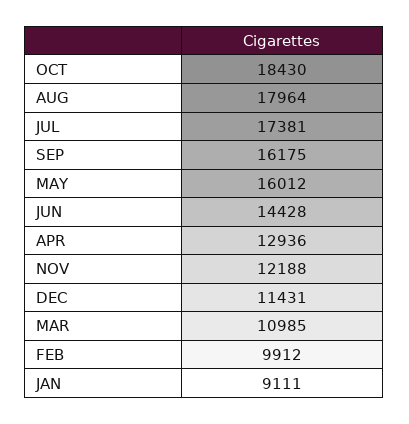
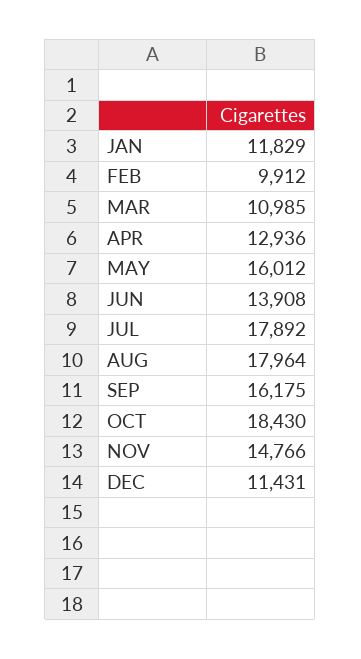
JUL: 17381 -> 17892
JUN: 14428 -> 13908
NOV: 12188 -> 14766
JAN: 9111 -> 11829

